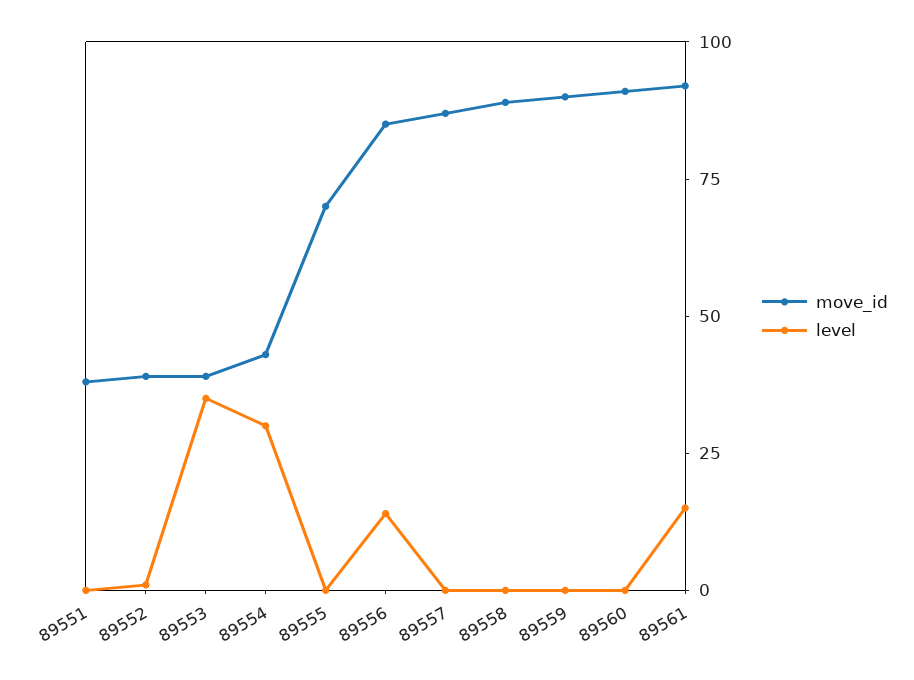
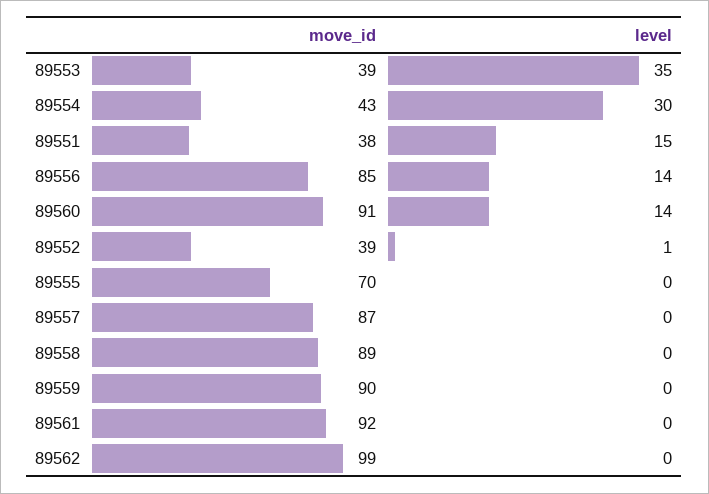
level, 89551: 0 -> 15
level, 89560: 0 -> 14
level, 89561: 15 -> 0
move_id, 89562: none -> 99
level, 89562: none -> 0

